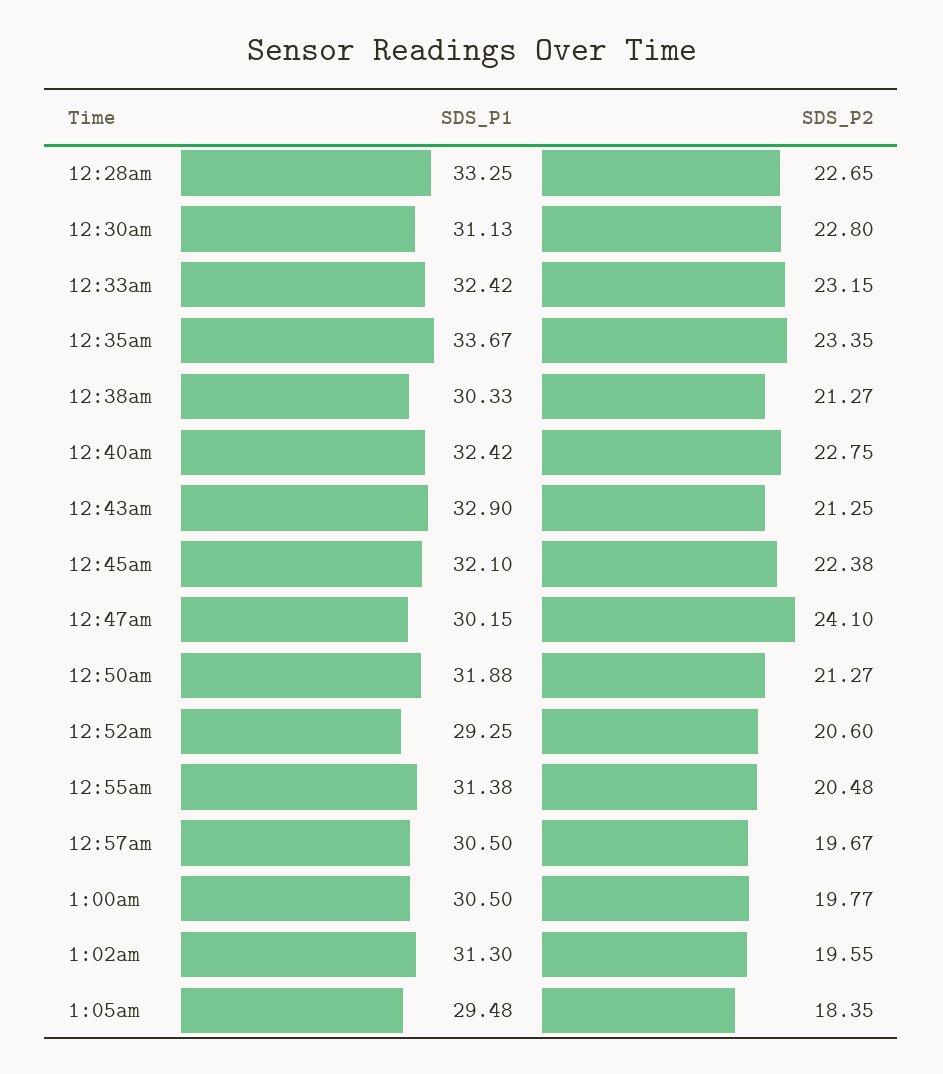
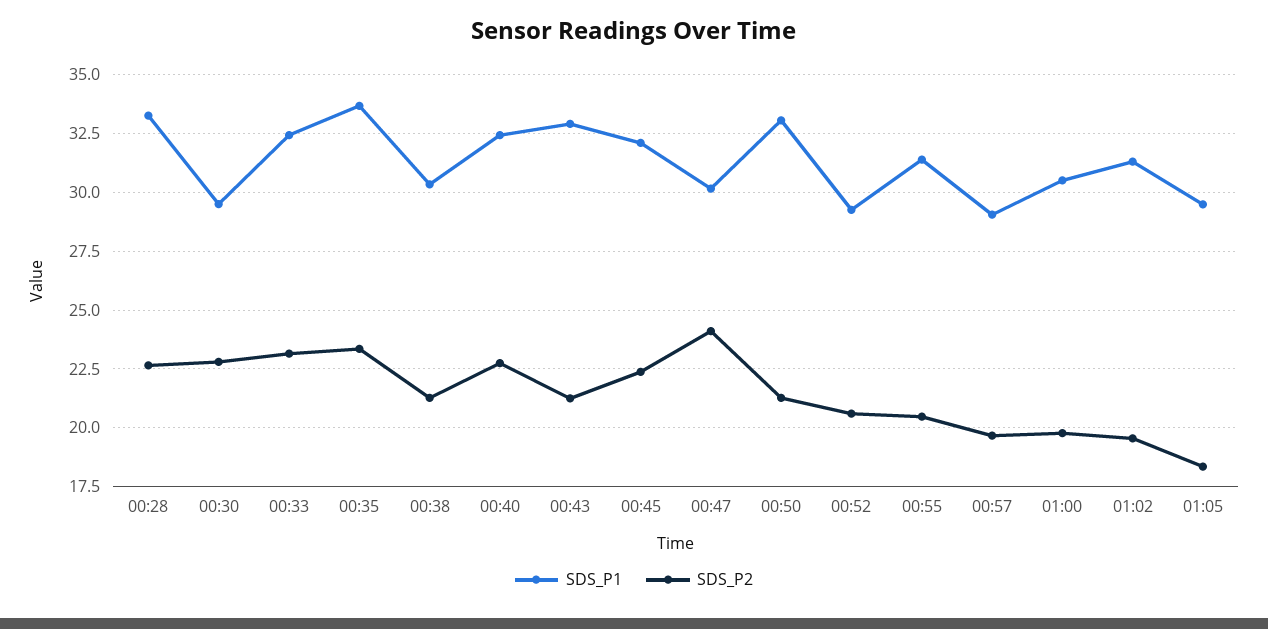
SDS_P1, 12:30am: 31.13 -> 29.5
SDS_P1, 12:50am: 31.88 -> 33
SDS_P1, 12:57am: 30.5 -> 29

